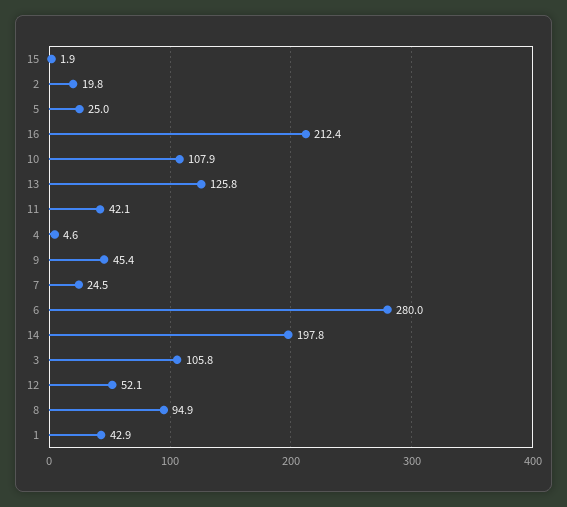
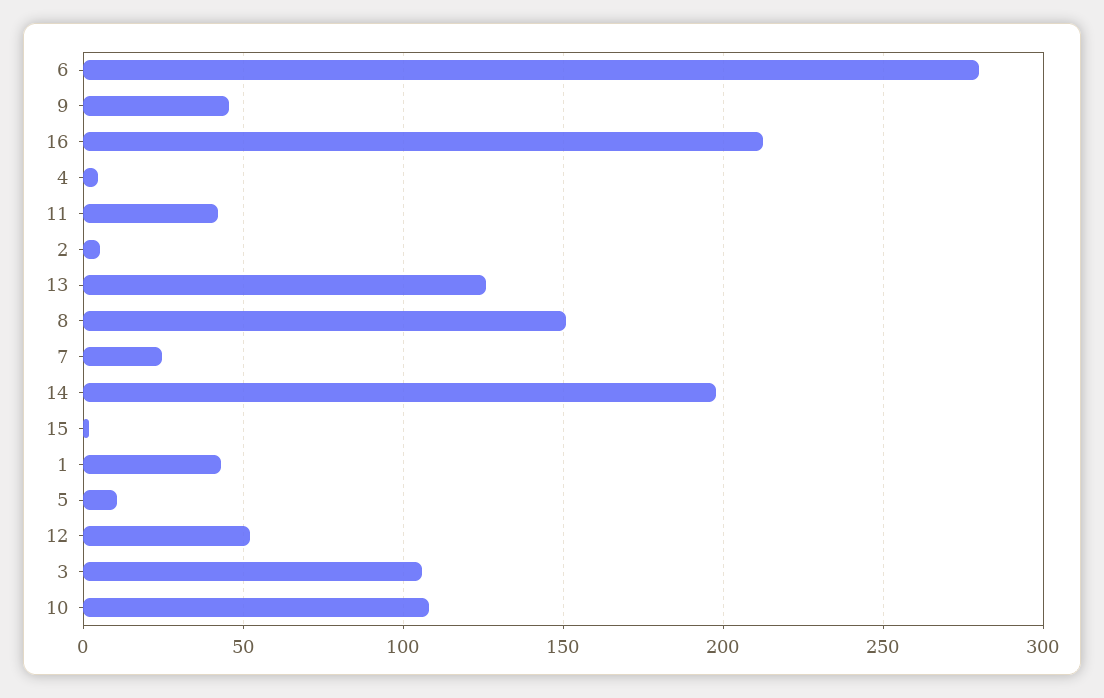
2: 19.8 -> 5
5: 25 -> 10
8: 94.9 -> 150

